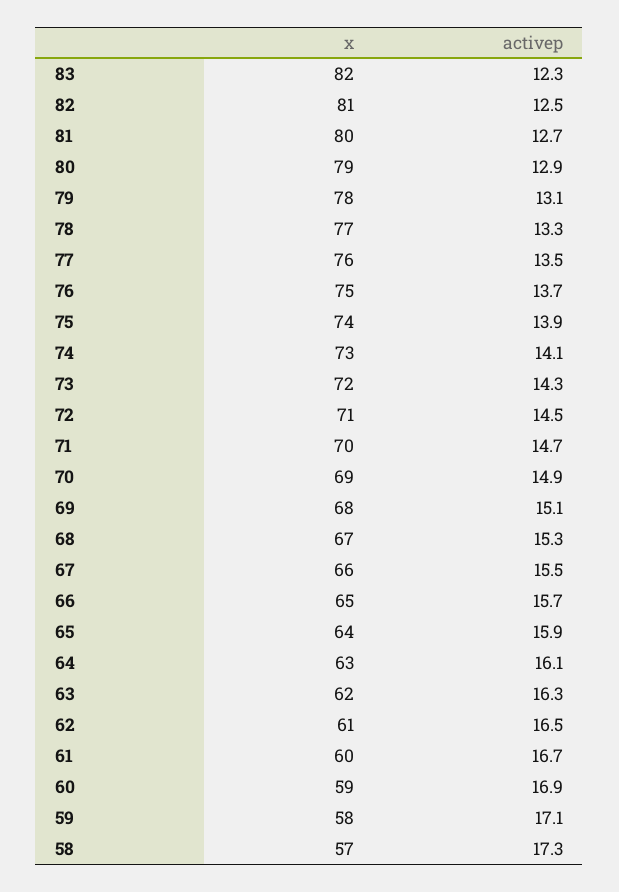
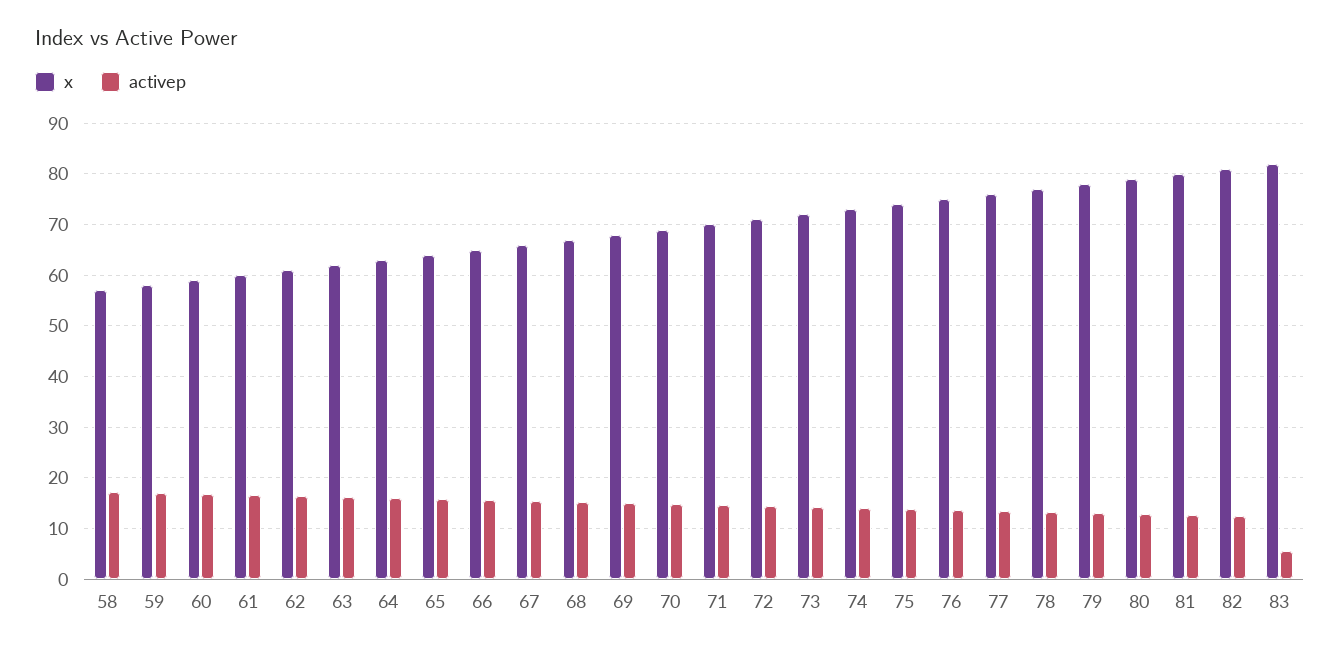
activep, 83: 12.3 -> 6

